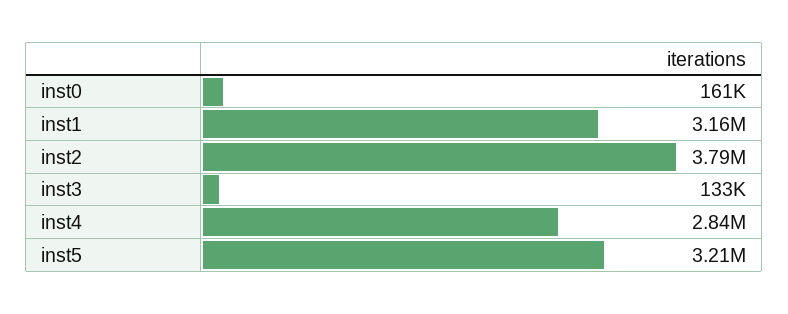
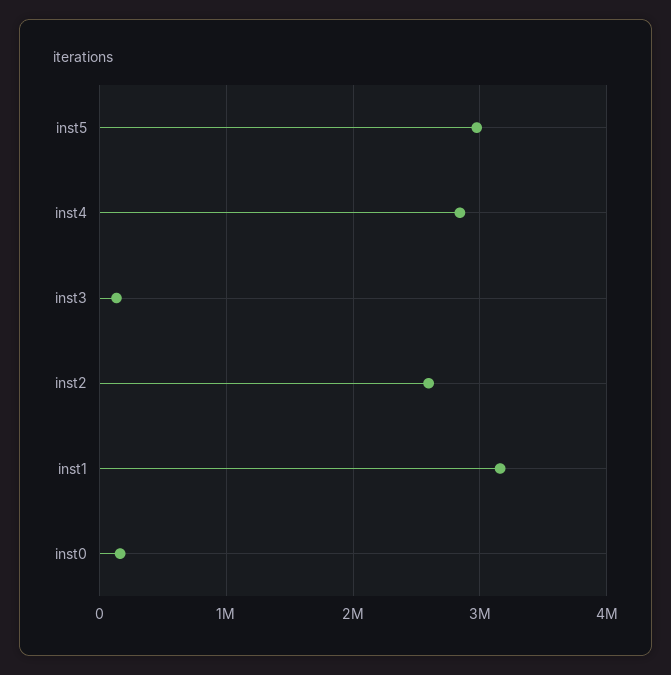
inst2: 3790000 -> 2600000
inst5: 3210000 -> 3000000

